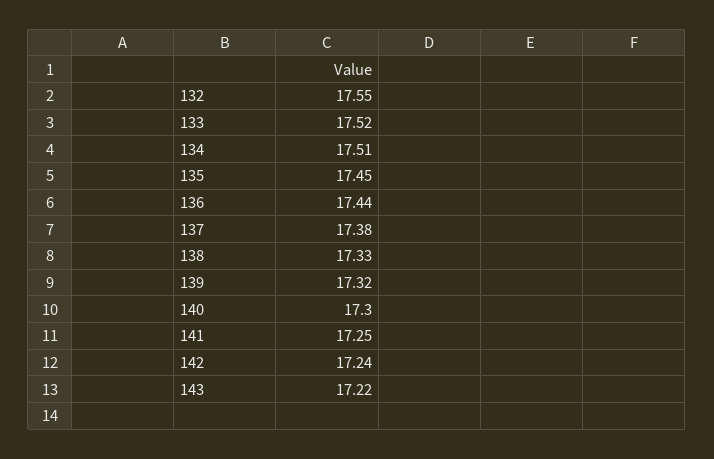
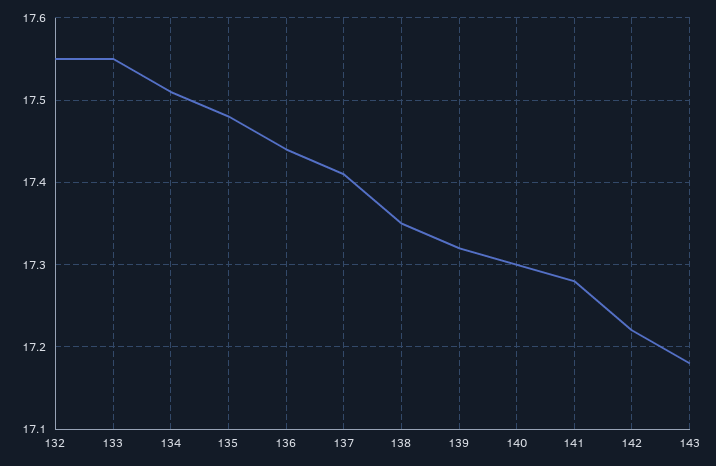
133: 17.52 -> 17.55
135: 17.45 -> 17.48
137: 17.38 -> 17.41
138: 17.33 -> 17.35
141: 17.25 -> 17.28
142: 17.24 -> 17.22
143: 17.22 -> 17.18

